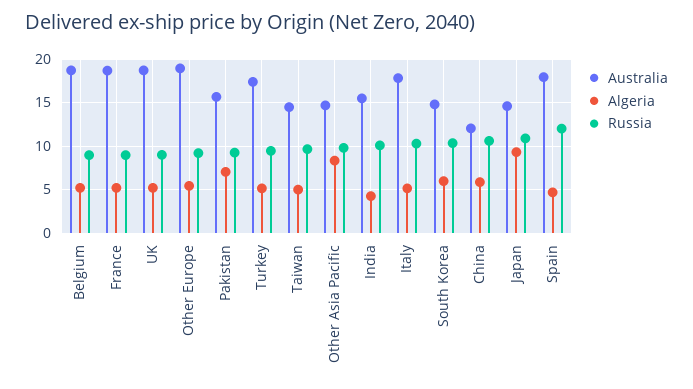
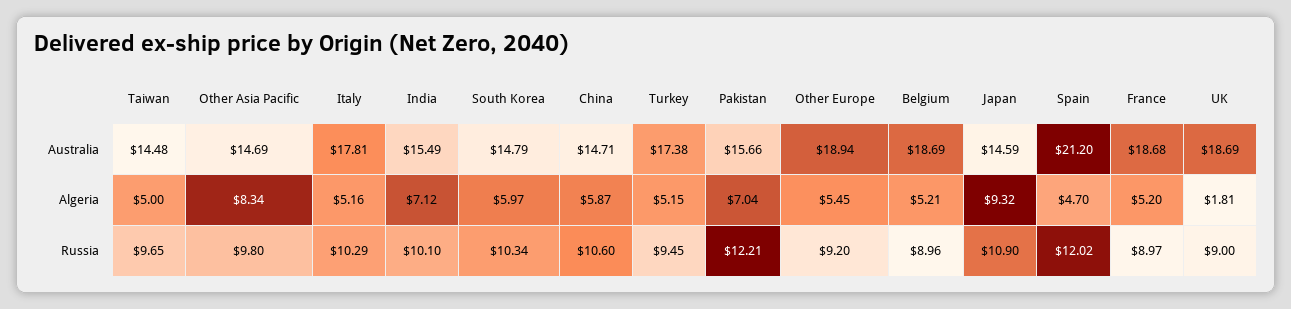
Algeria, UK: 5 -> 1.81
Russia, Pakistan: 9 -> 12.21
Algeria, India: 4 -> 7.12
Australia, China: 12 -> 14.71
Australia, Spain: 18 -> 21.2

